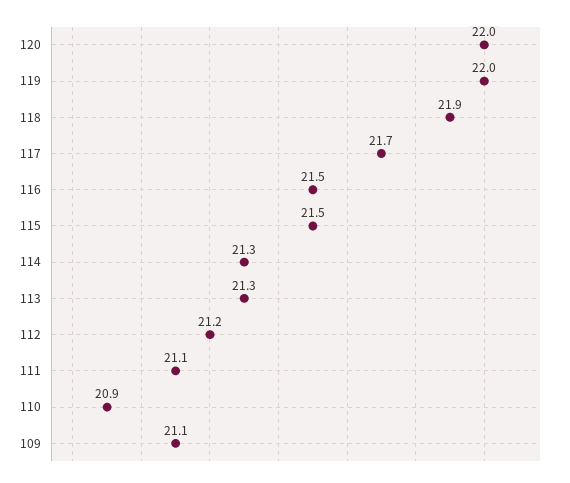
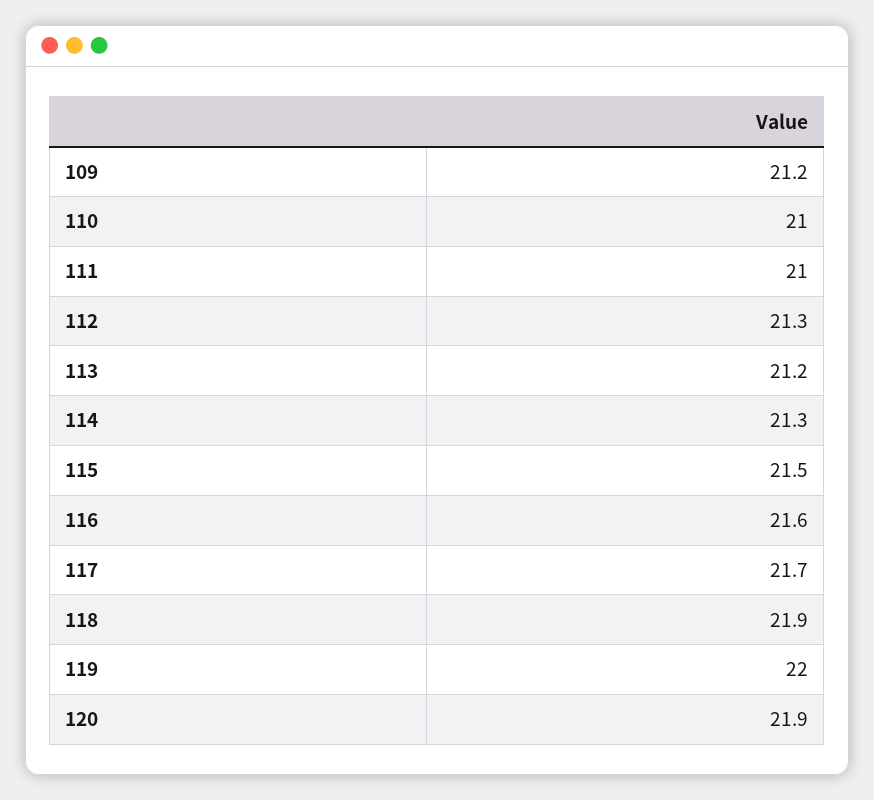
120: 22 -> 21.9
116: 21.5 -> 21.6
113: 21.3 -> 21.2
112: 21.2 -> 21.3
111: 21.1 -> 21
110: 20.9 -> 21
109: 21.1 -> 21.2

